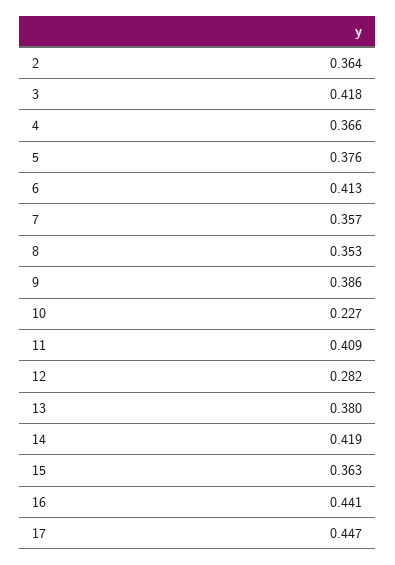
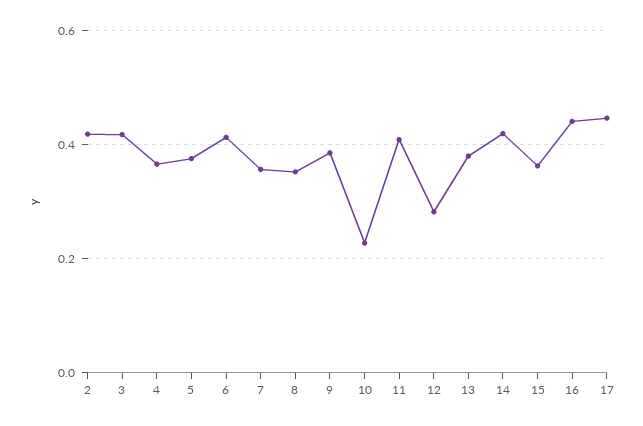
2: 0.364 -> 0.42

